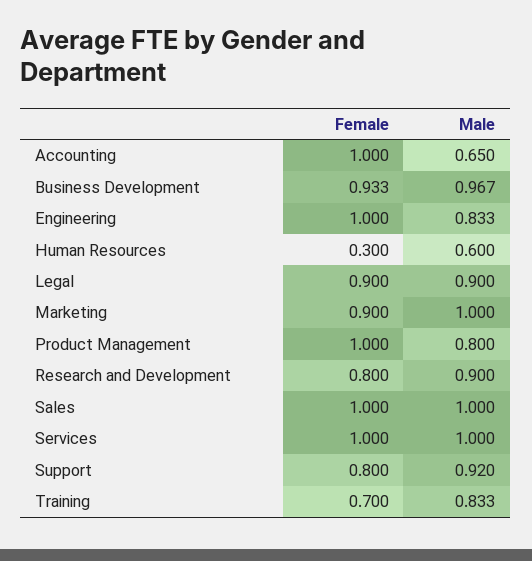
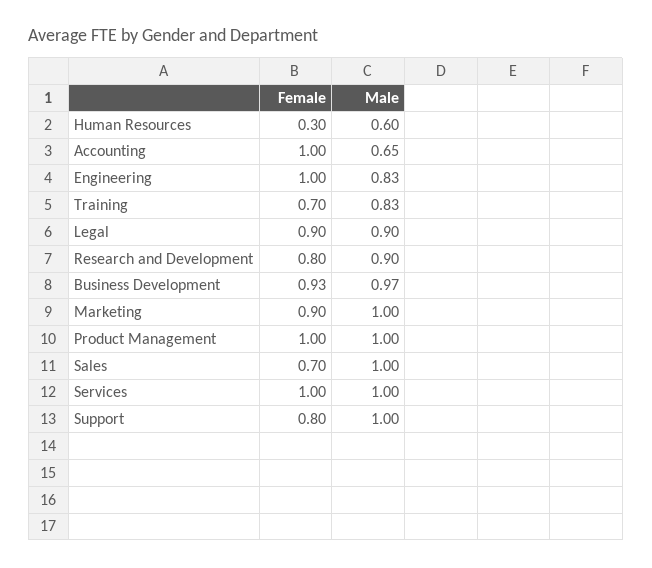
Male, Product Management: 0.8 -> 1
Female, Sales: 1 -> 0.7
Male, Support: 0.92 -> 1

